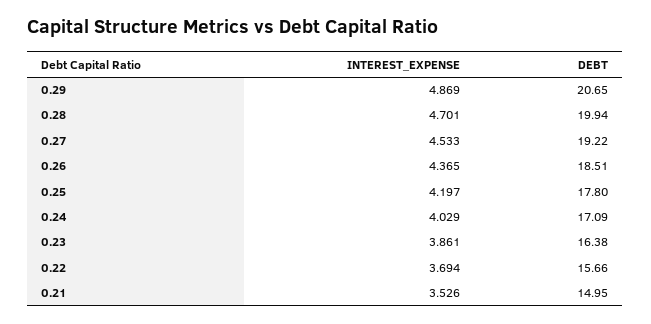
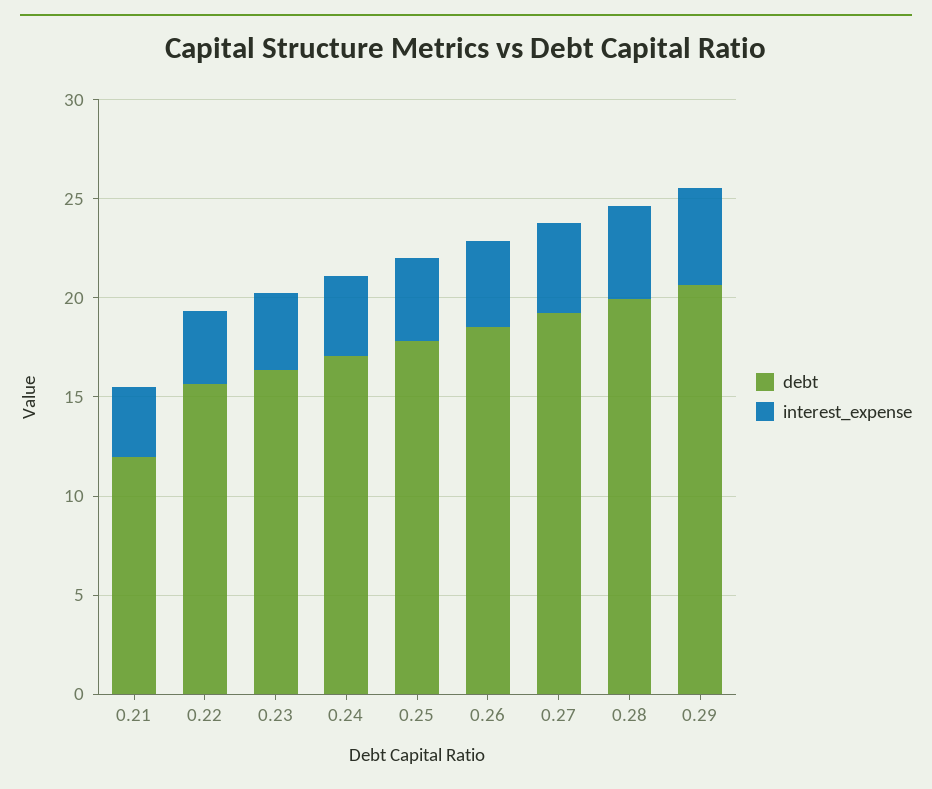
DEBT, 0.21: 14.95 -> 12

